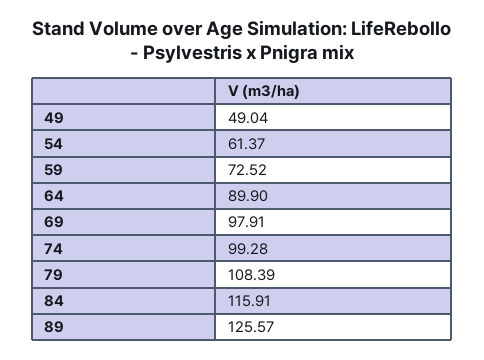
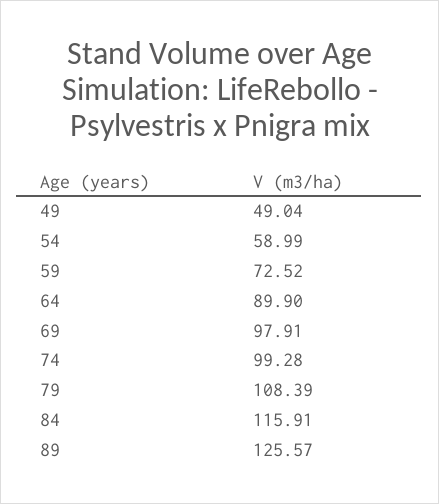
54: 61.37 -> 58.99

